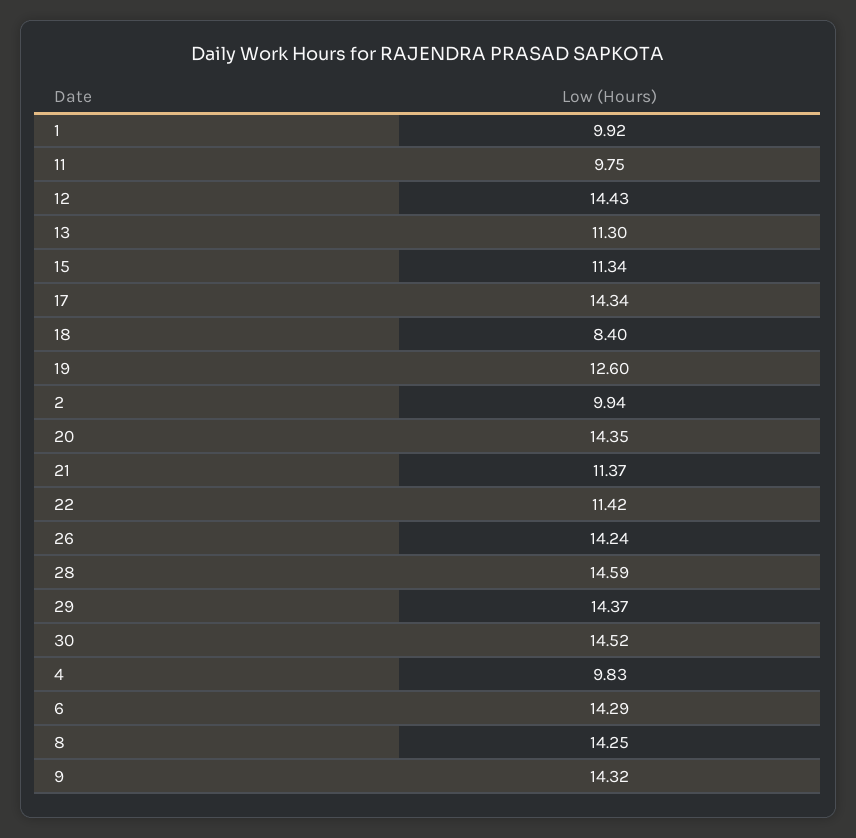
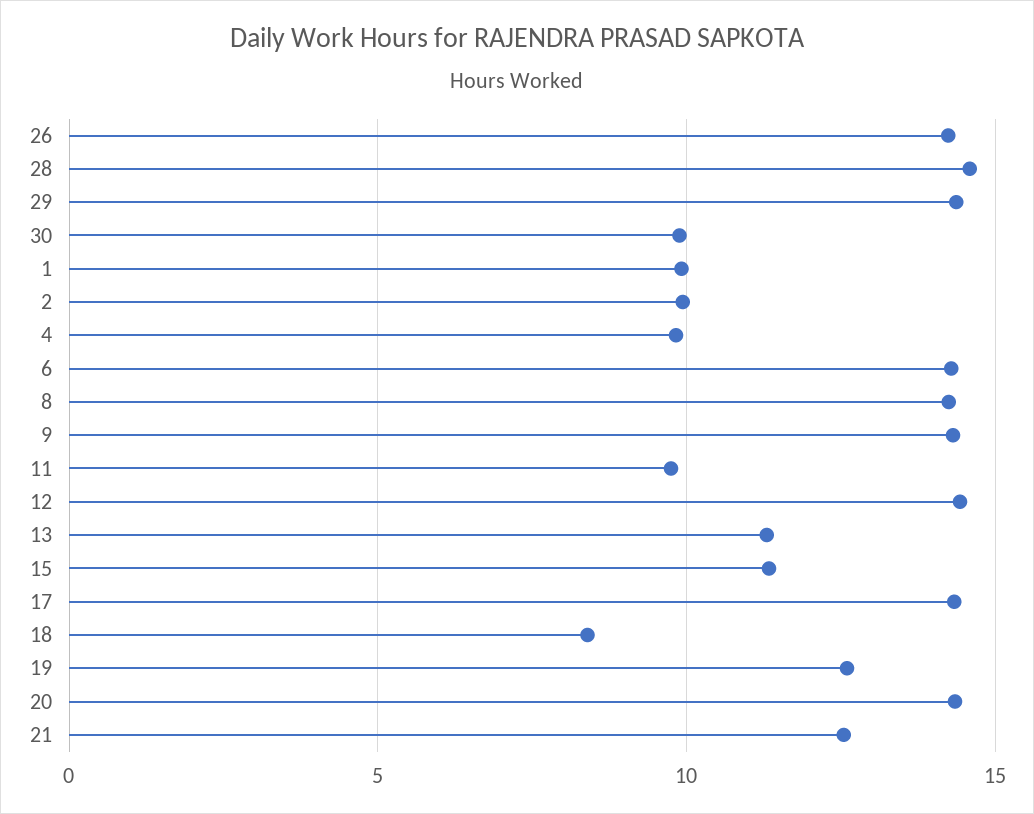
21: 11.37 -> 12.5
22: 11.42 -> none
30: 14.52 -> 10

